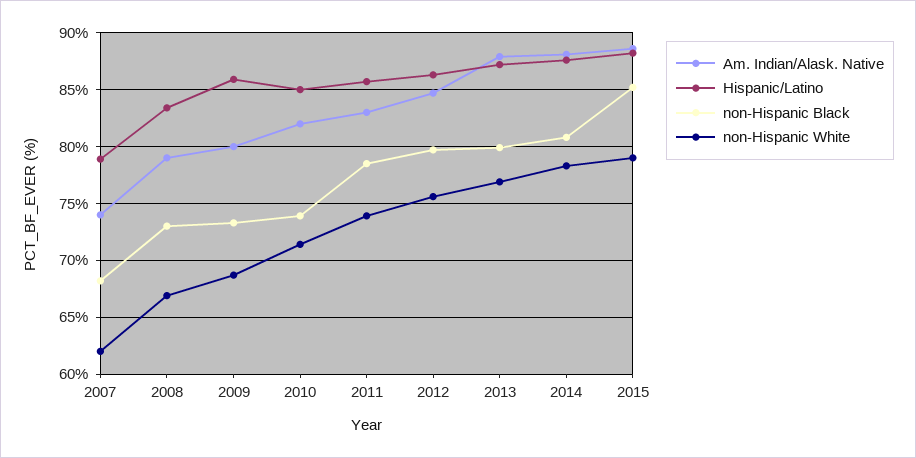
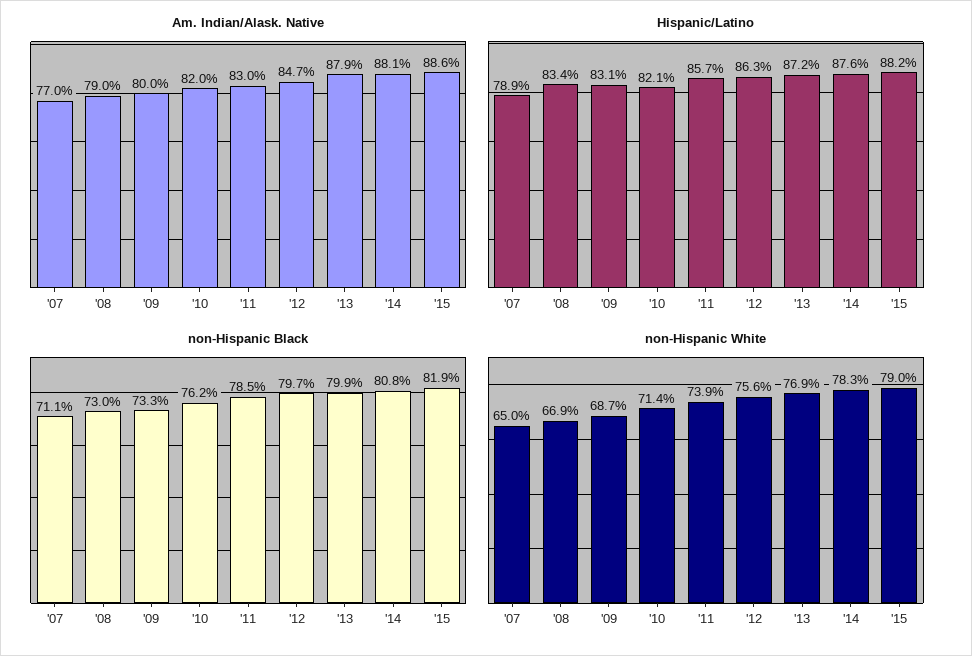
Am. Indian/Alask. Native, 2007: 74 -> 77
non-Hispanic Black, 2007: 68 -> 71.1
non-Hispanic White, 2007: 62 -> 65
Hispanic/Latino, 2009: 86 -> 83.1
Hispanic/Latino, 2010: 85 -> 82.1
non-Hispanic Black, 2010: 74 -> 76.2
non-Hispanic Black, 2015: 85 -> 81.9

